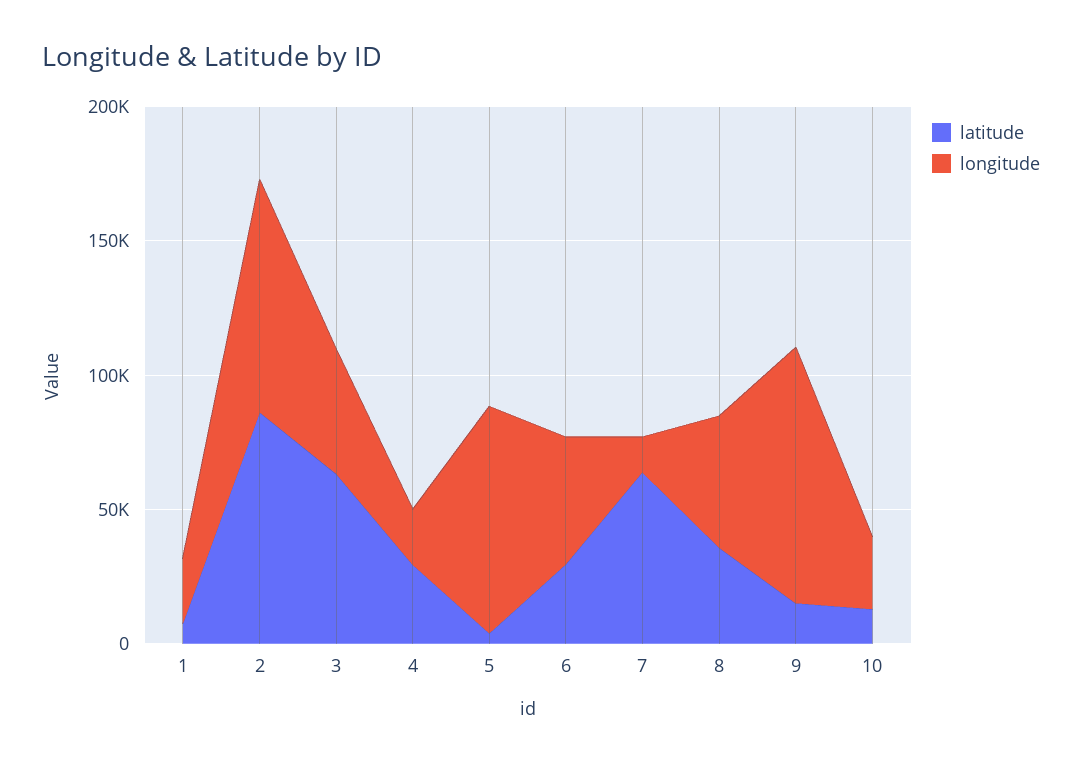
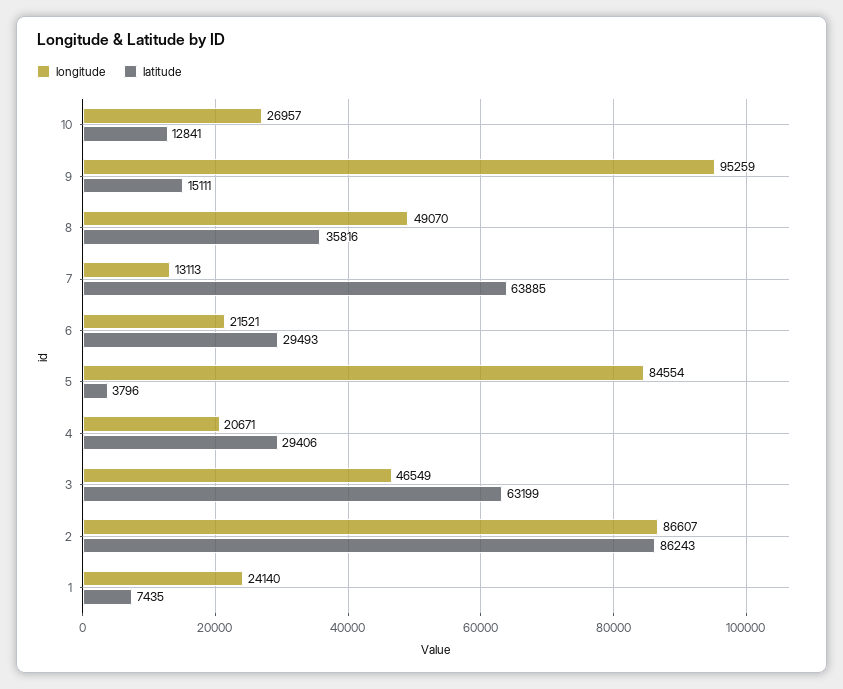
longitude, 6: 50000 -> 21521

